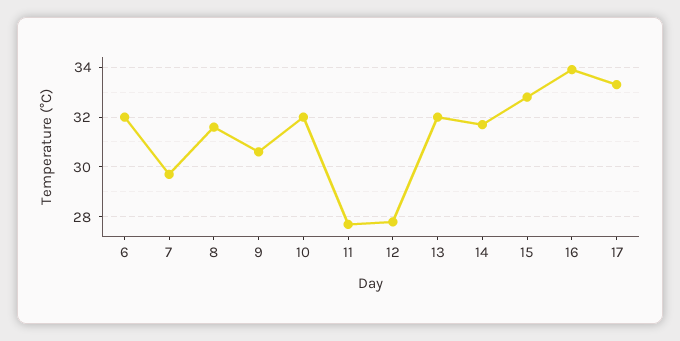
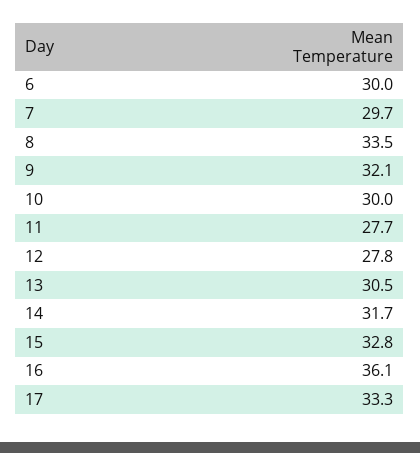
6: 32 -> 30
8: 31.5 -> 33.5
9: 30.5 -> 32.1
10: 32 -> 30
13: 32 -> 30.5
16: 34 -> 36.1

